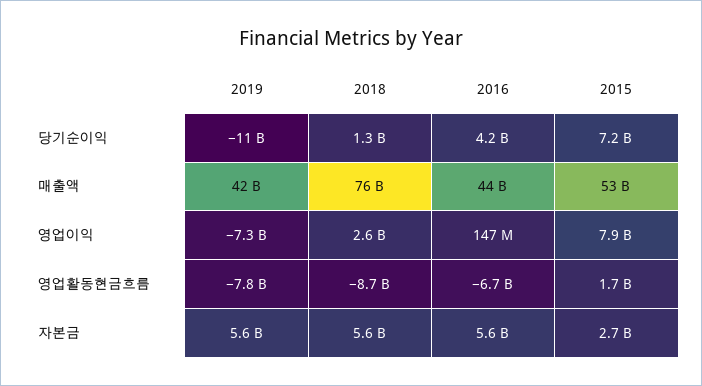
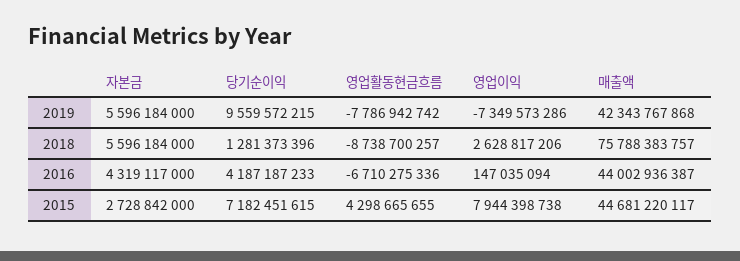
2019, 당기순이익: -11000000000 -> 9559572215
2015, 매출액: 53000000000 -> 44681220117
2015, 영업활동현금흐름: 1700000000 -> 4298665655
2016, 자본금: 5600000000 -> 4319117000

